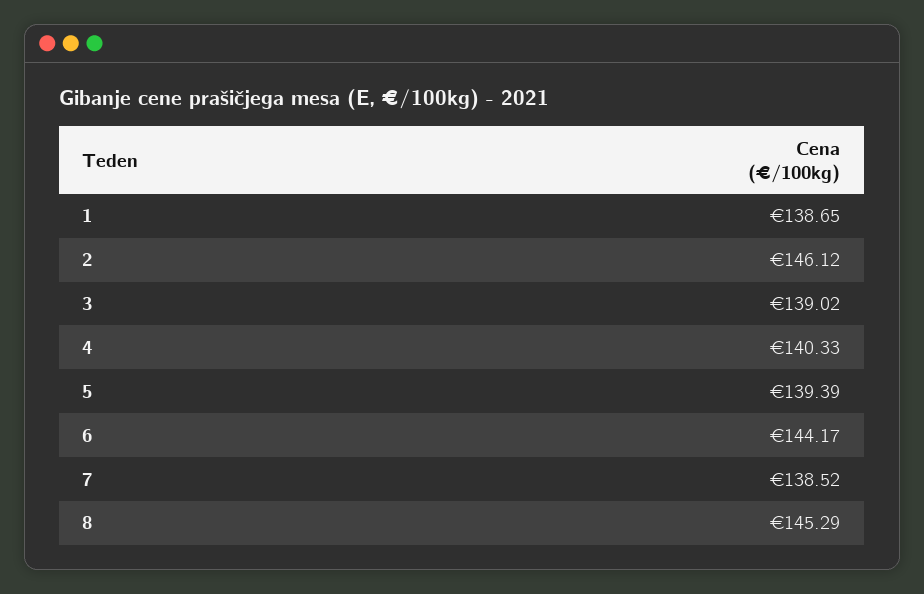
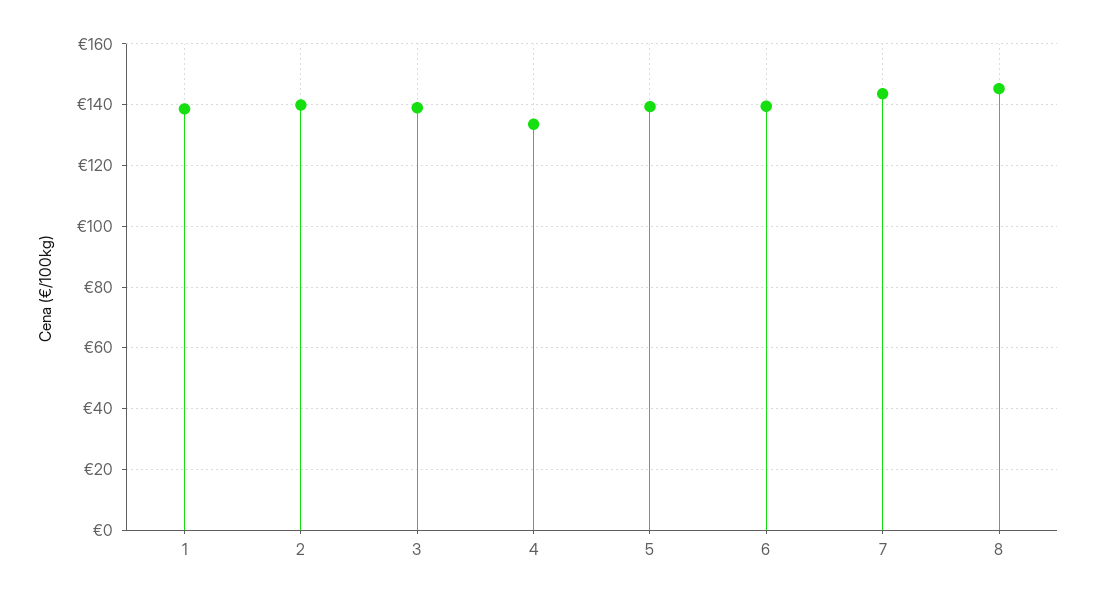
2: 146.12 -> 140
4: 140.33 -> 134
6: 144.17 -> 140
7: 138.52 -> 144

